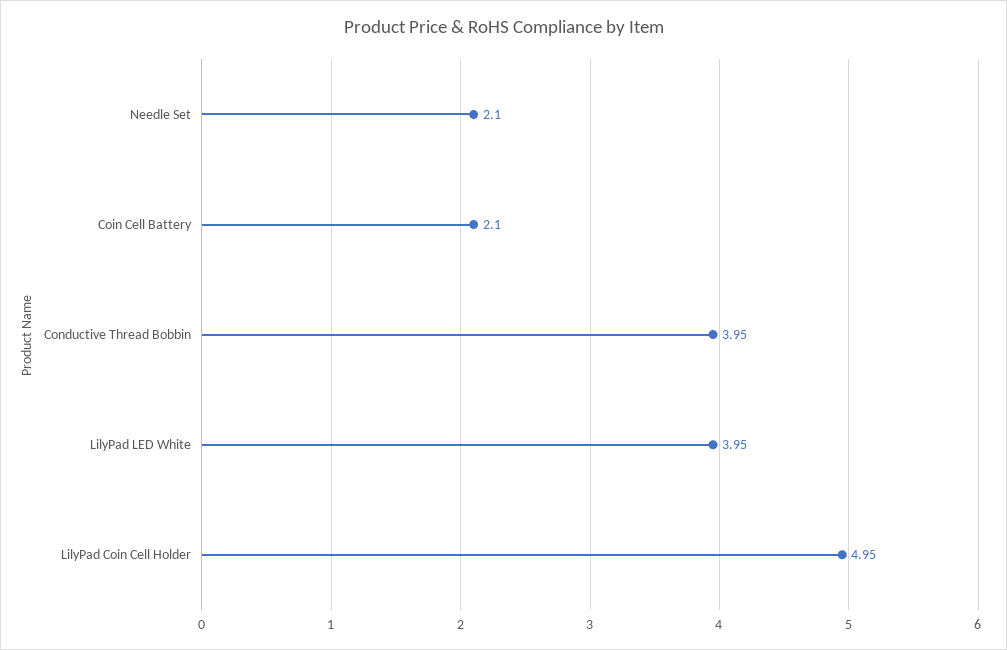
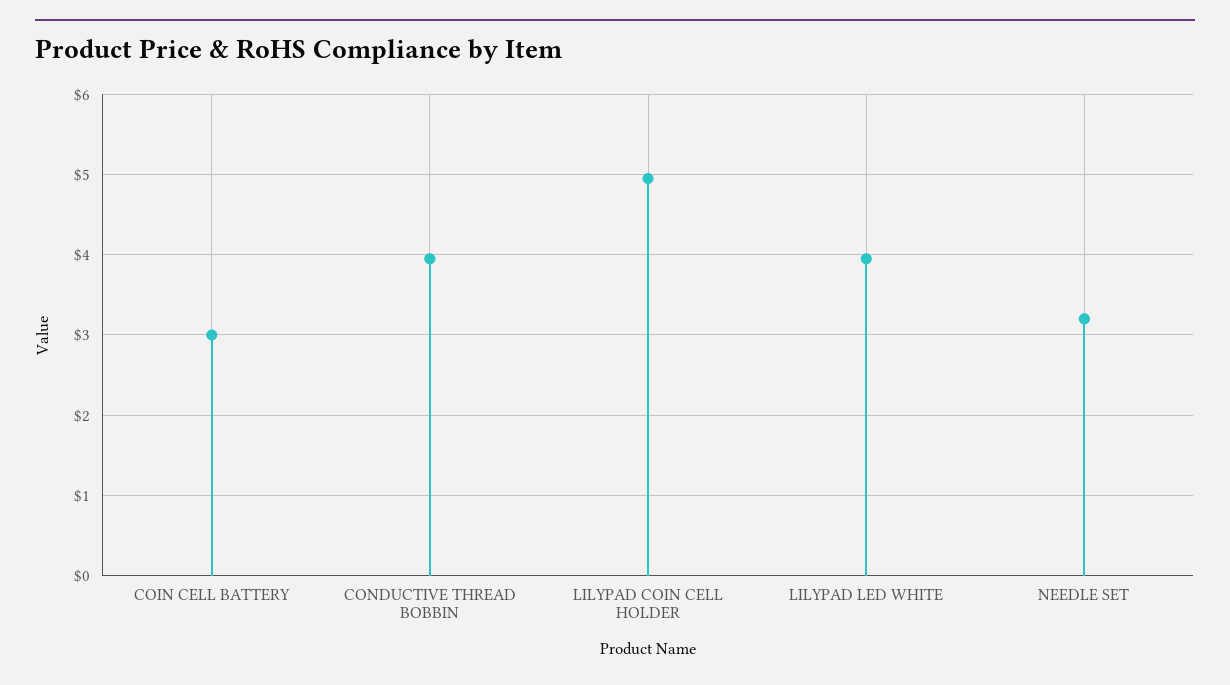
Needle Set: 2.1 -> 3.2
Coin Cell Battery: 2.1 -> 3

